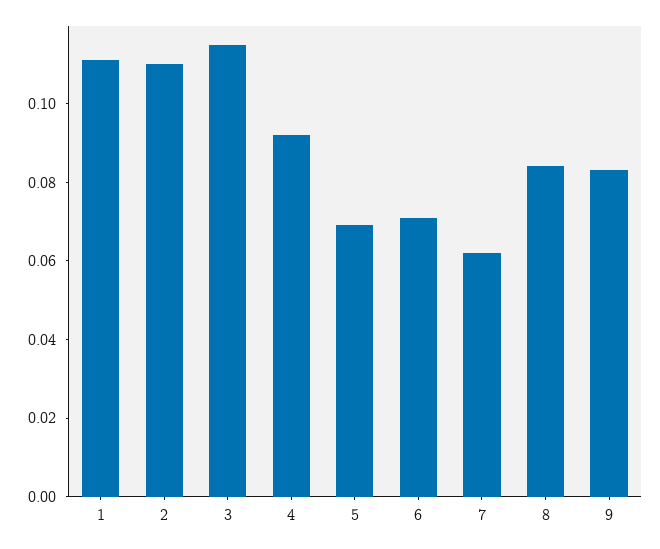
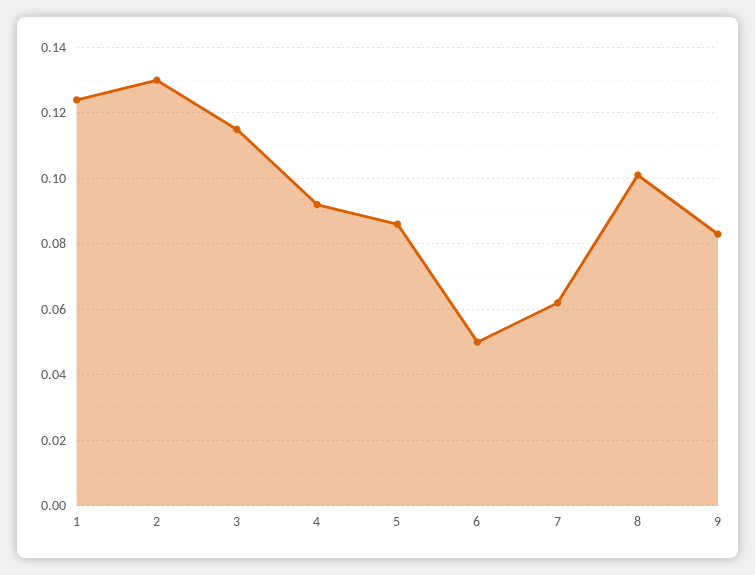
1: 0.11 -> 0.125
2: 0.11 -> 0.13
5: 0.07 -> 0.085
6: 0.07 -> 0.05
8: 0.085 -> 0.1

